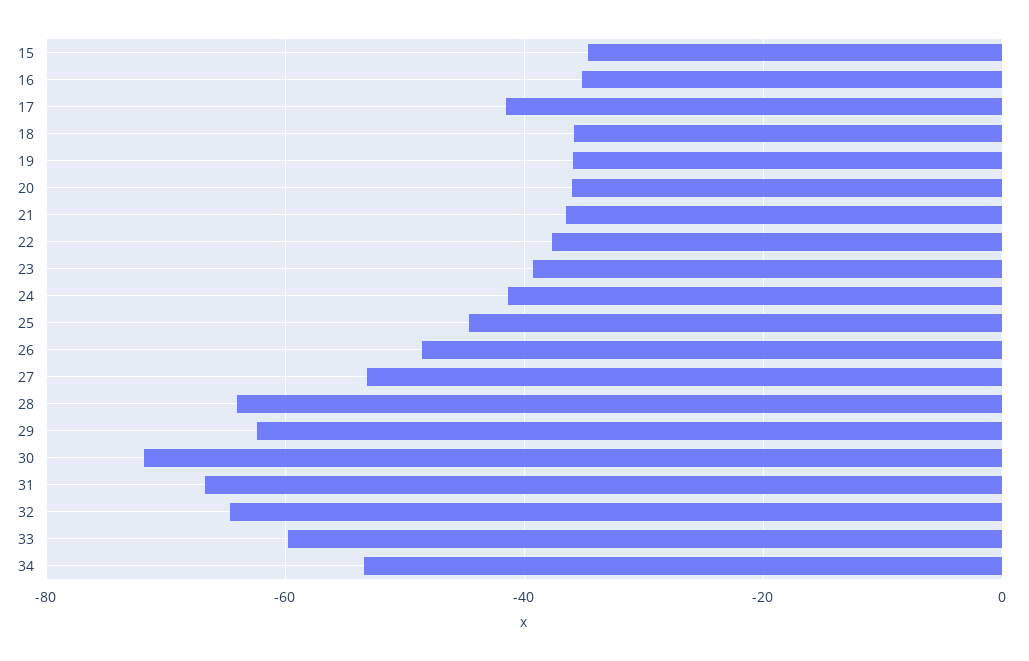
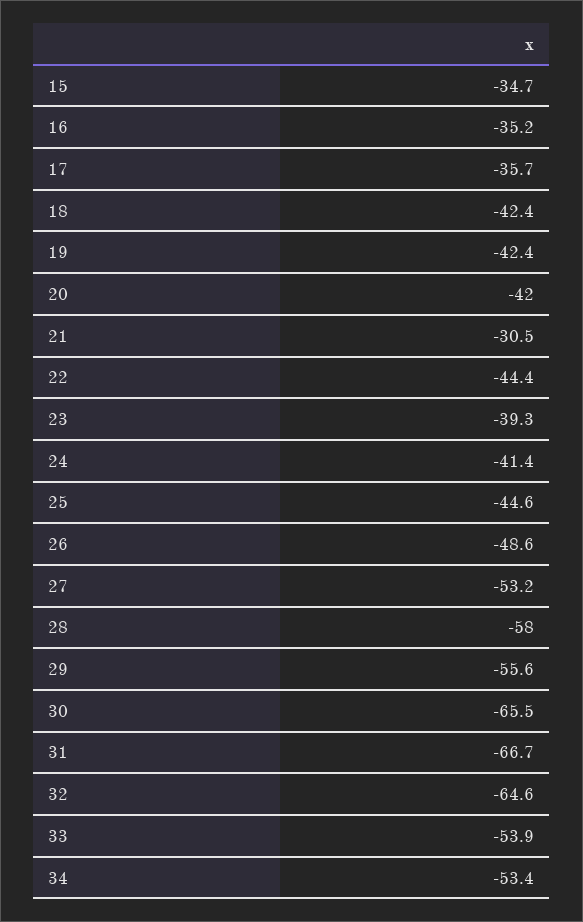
17: -42 -> -35.7
18: -36 -> -42.4
19: -36 -> -42.4
20: -36 -> -42
21: -36 -> -30.5
22: -38 -> -44.4
28: -64 -> -58
29: -62 -> -55.6
30: -72 -> -65.5
33: -60 -> -53.9

